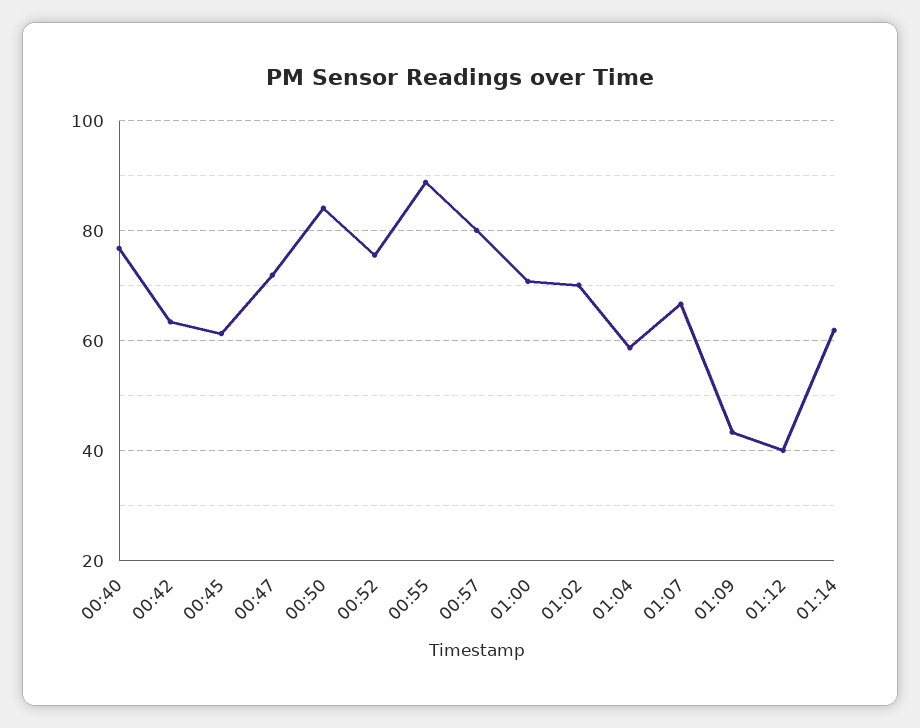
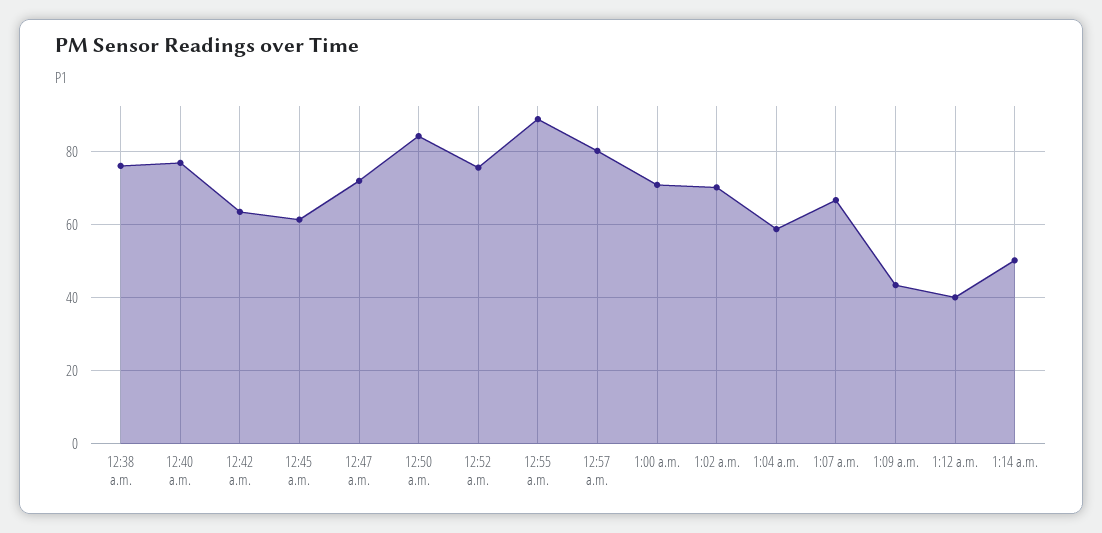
01:14: 62 -> 50
12:38 a.m.: none -> 76

